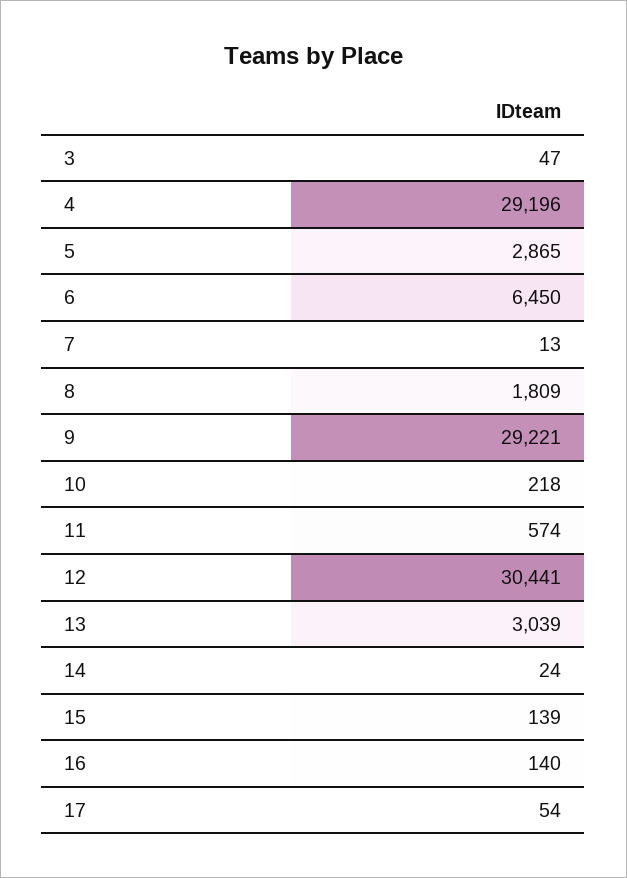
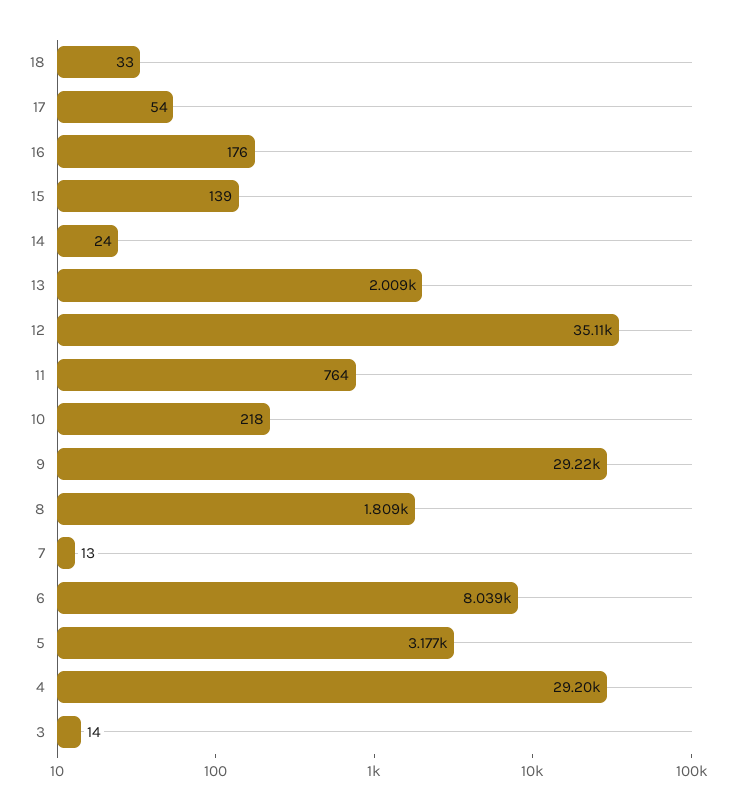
3: 47 -> 14
5: 2865 -> 3177
6: 6450 -> 8039
11: 574 -> 764
12: 30441 -> 35110
13: 3039 -> 2009
16: 140 -> 176
18: none -> 33

